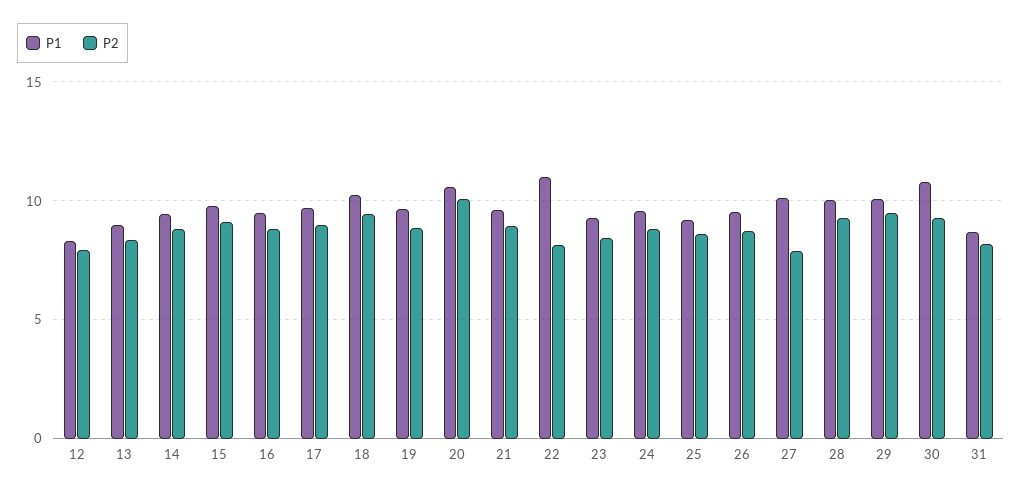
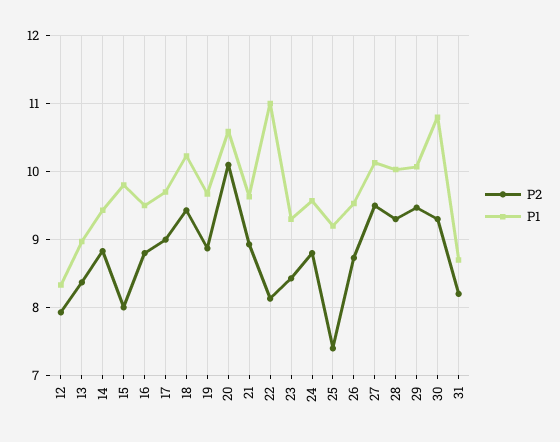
P2, 15: 9 -> 8
P2, 25: 8.5 -> 7.4
P2, 27: 8 -> 9.5

